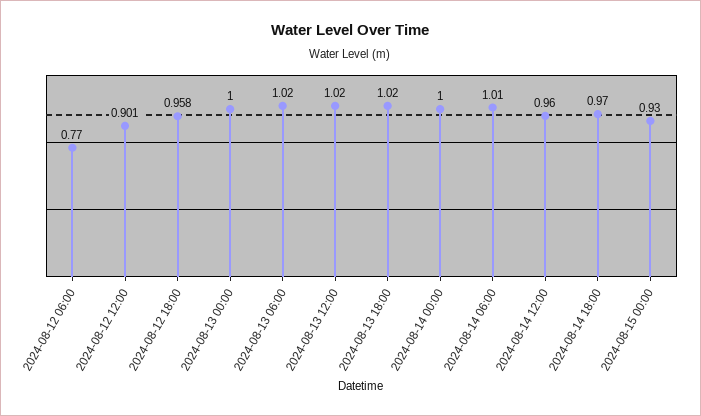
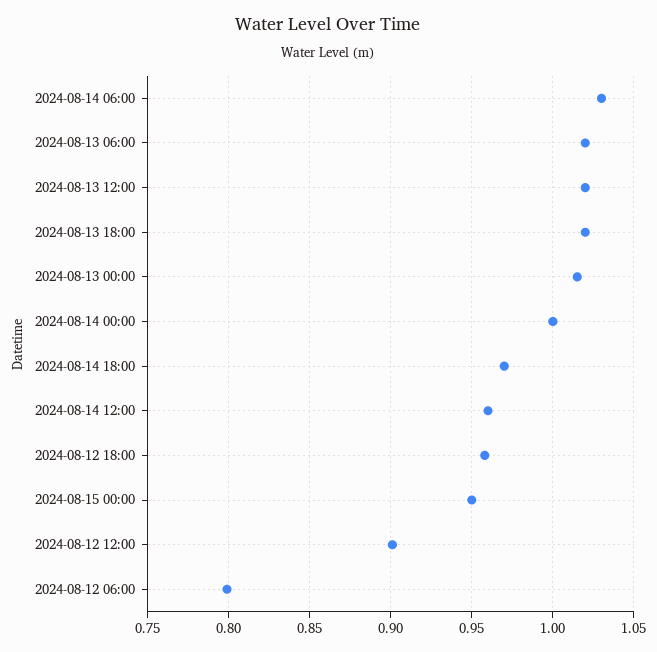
2024-08-12 06:00: 0.77 -> 0.8
2024-08-13 00:00: 1 -> 1.015
2024-08-14 06:00: 1.01 -> 1.03
2024-08-15 00:00: 0.93 -> 0.95

